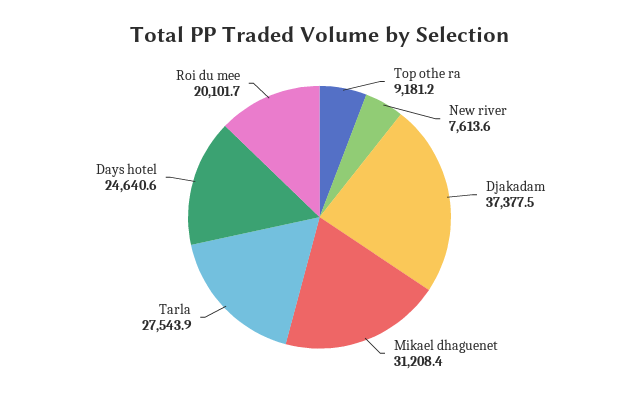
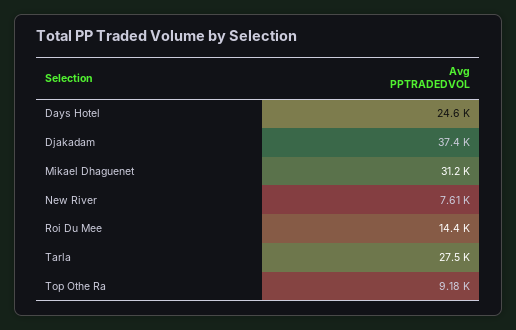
Roi du mee: 20101.7 -> 14400

